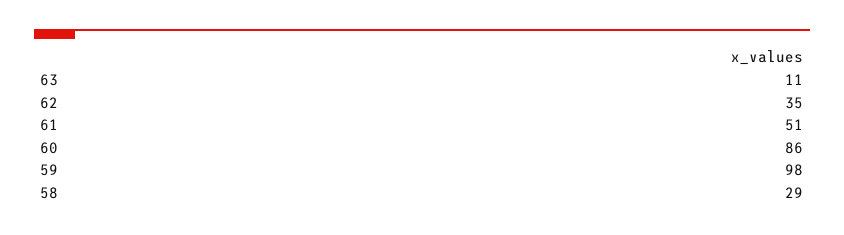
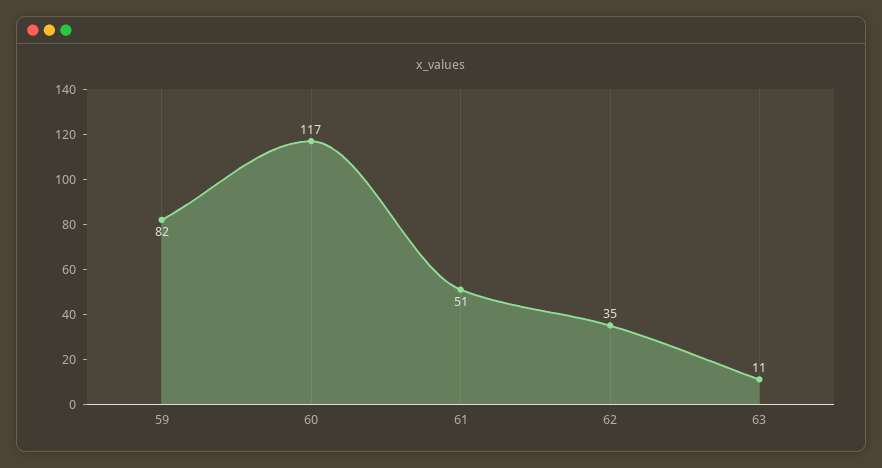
60: 86 -> 117
59: 98 -> 82
58: 29 -> none

